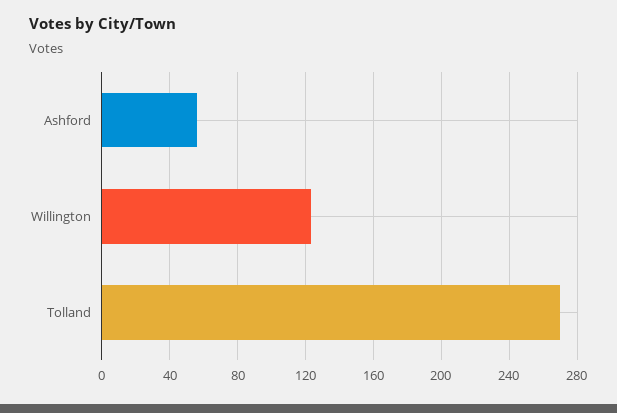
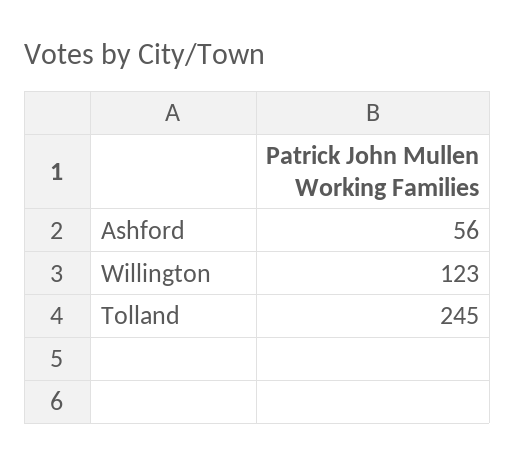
Tolland: 270 -> 245

